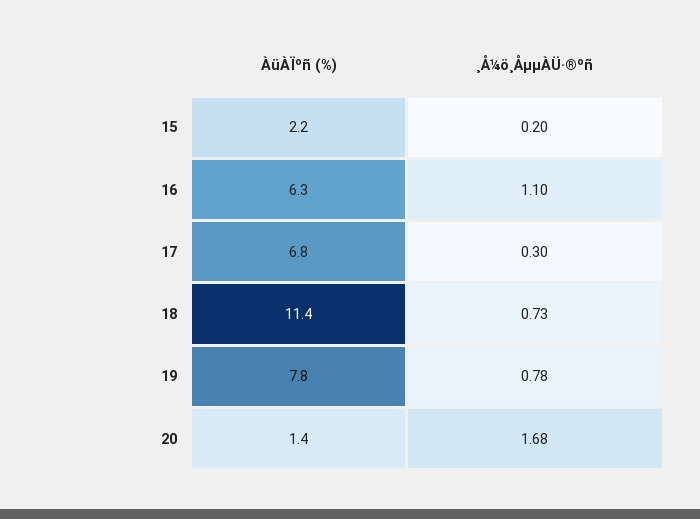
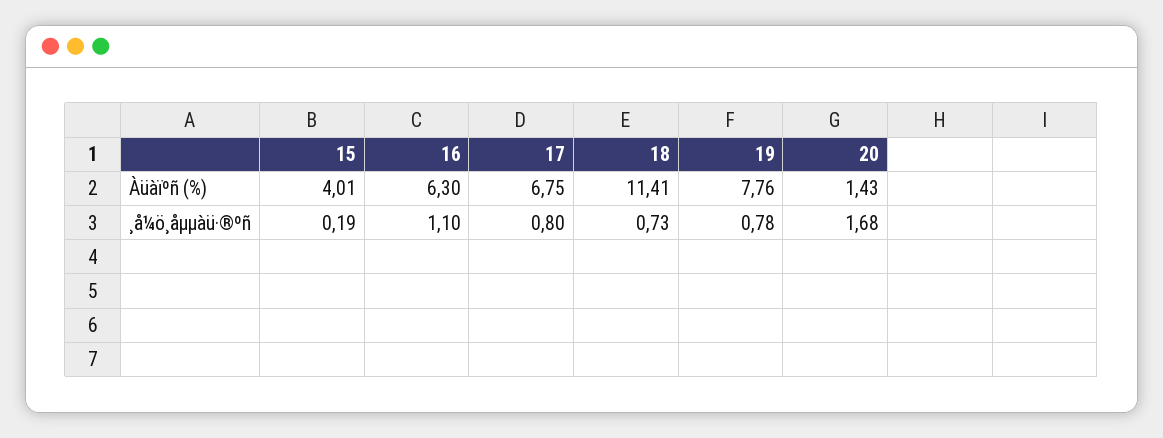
ÀüÀÏºñ (%), 15: 2.2 -> 4.01
¸Å¼ö¸ÅµµÀÜ·®ºñ, 15: 0.2 -> 0.19
¸Å¼ö¸ÅµµÀÜ·®ºñ, 17: 0.3 -> 0.8

